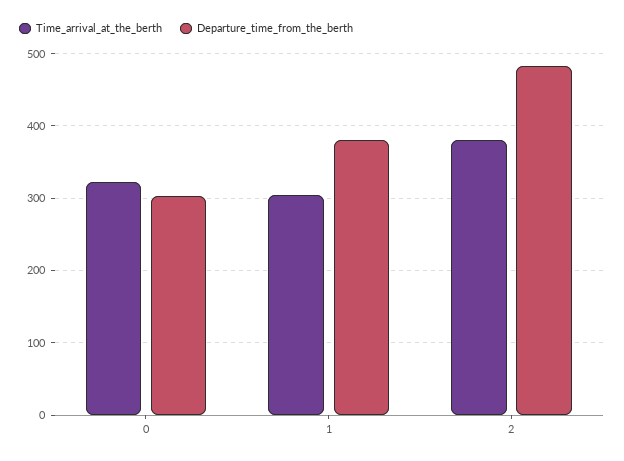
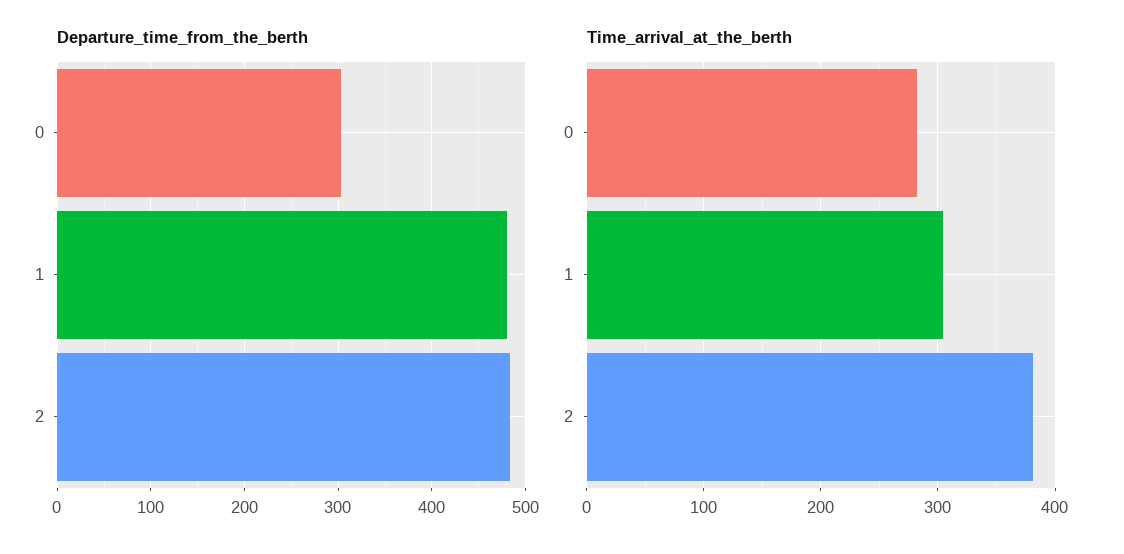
Time_arrival_at_the_berth, 0: 320 -> 280
Departure_time_from_the_berth, 1: 380 -> 480

